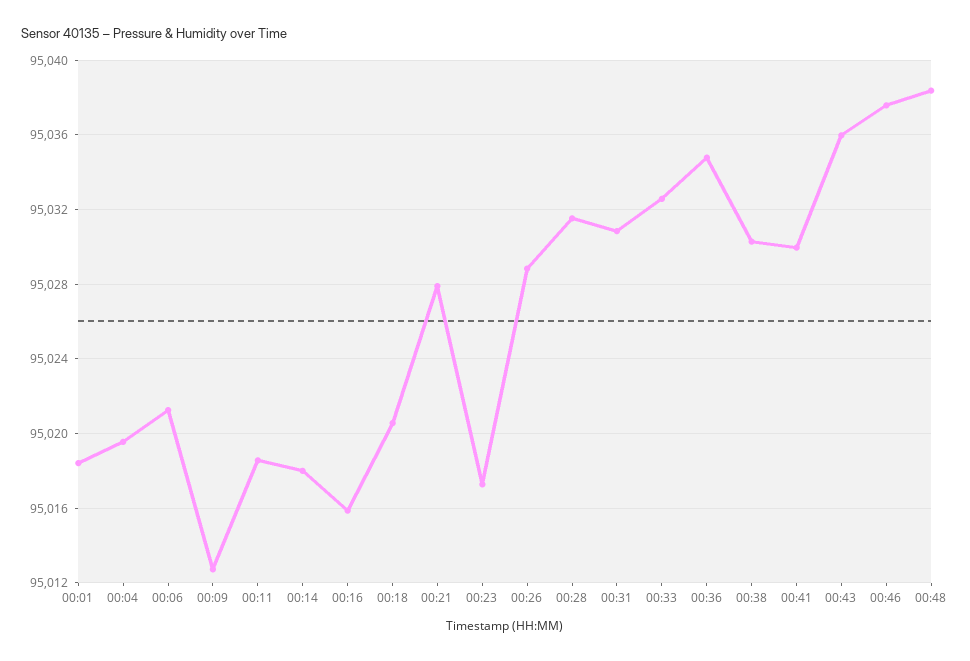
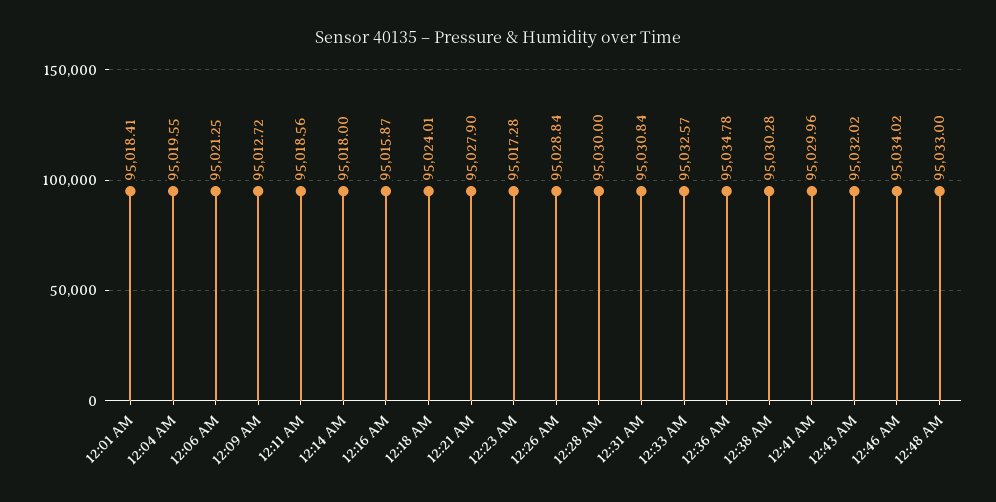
00:18: 95020.5 -> 95024.01
00:28: 95031.5 -> 95030
00:43: 95036 -> 95032.02
00:46: 95037.5 -> 95034.02
00:48: 95038.5 -> 95033

